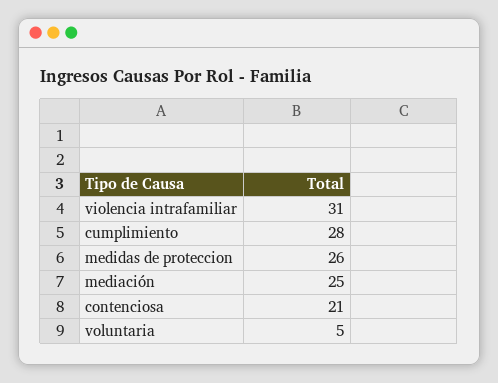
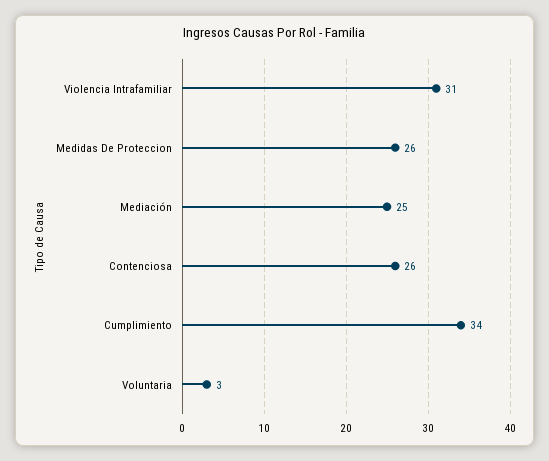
cumplimiento: 28 -> 34
contenciosa: 21 -> 26
voluntaria: 5 -> 3

